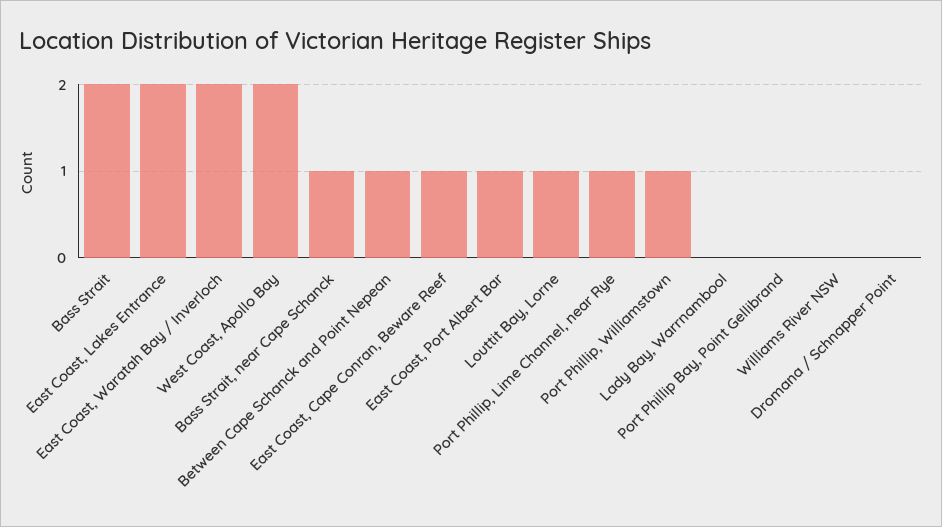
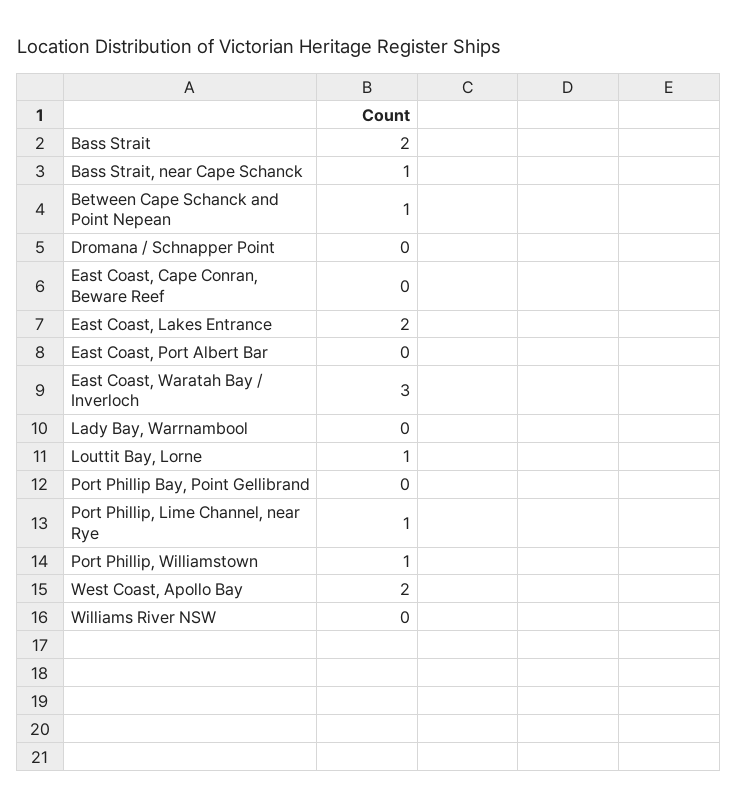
East Coast, Waratah Bay / Inverloch: 2 -> 3
East Coast, Cape Conran, Beware Reef: 1 -> 0
East Coast, Port Albert Bar: 1 -> 0

